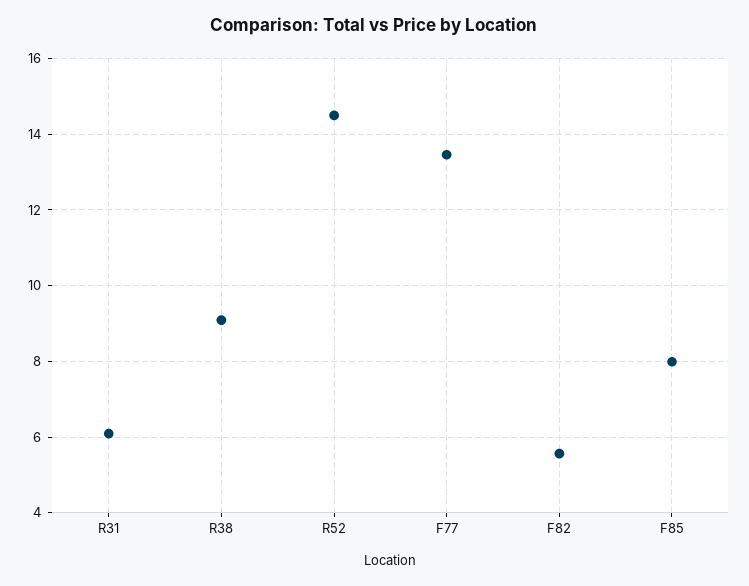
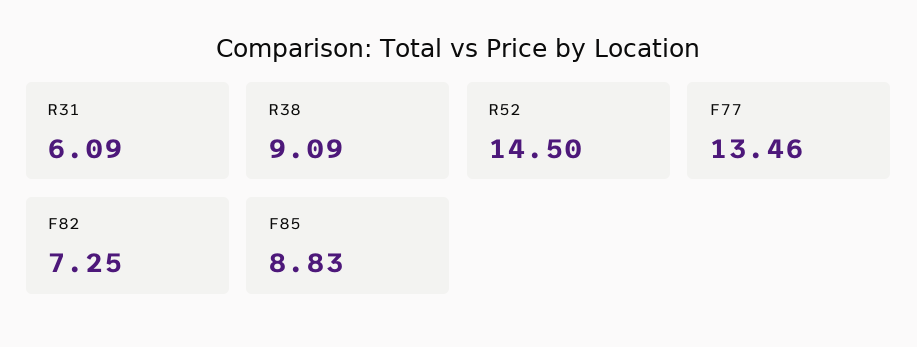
F82: 5.6 -> 7.25
F85: 8 -> 8.83

